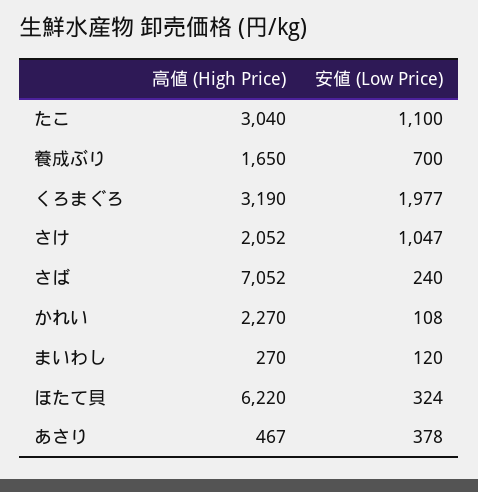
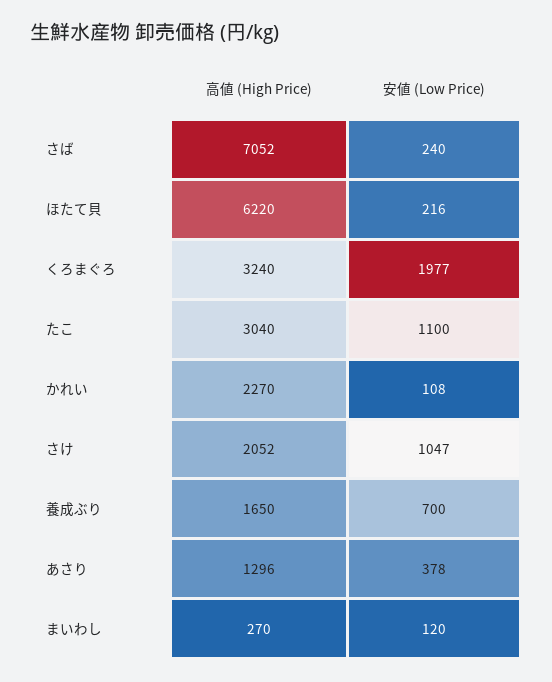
高値 (High Price), くろまぐろ: 3190 -> 3240
安値 (Low Price), ほたて貝: 324 -> 216
高値 (High Price), あさり: 467 -> 1296

